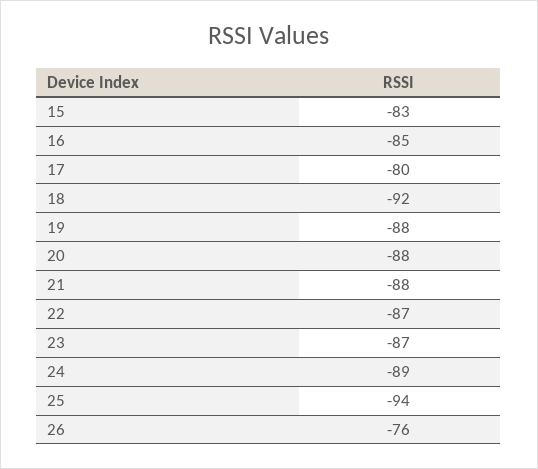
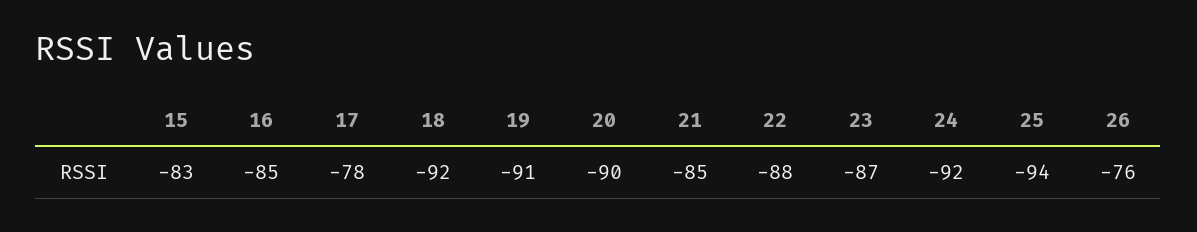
17: -80 -> -78
19: -88 -> -91
20: -88 -> -90
21: -88 -> -85
22: -87 -> -88
24: -89 -> -92

